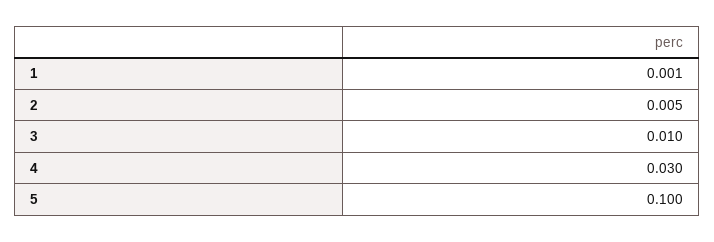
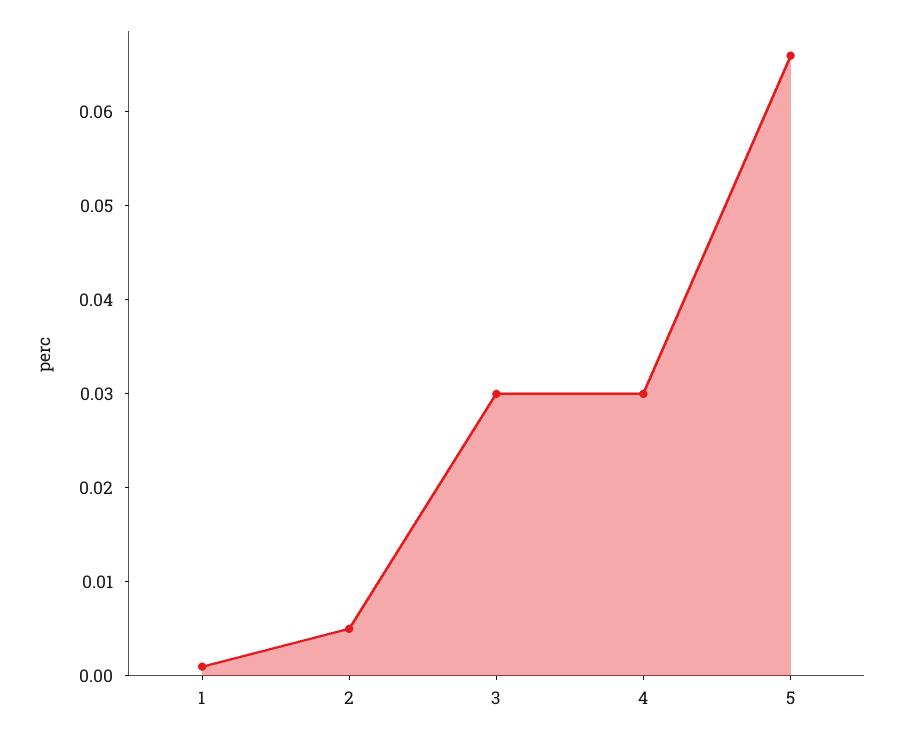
3: 0.01 -> 0.03
5: 0.1 -> 0.066

